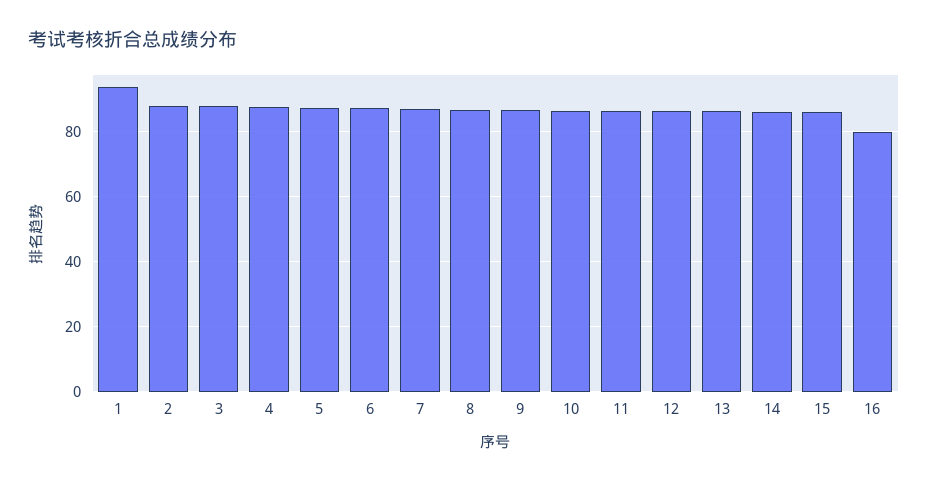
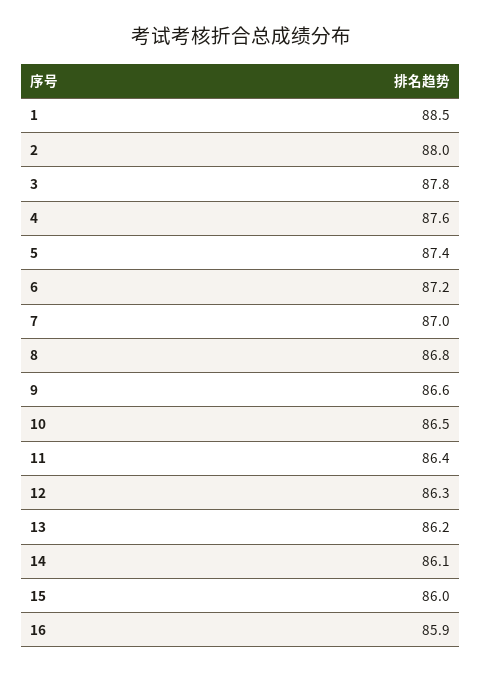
1: 94 -> 88.5
16: 80 -> 85.9

